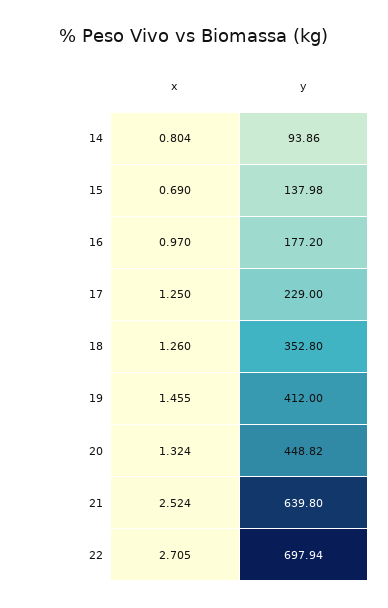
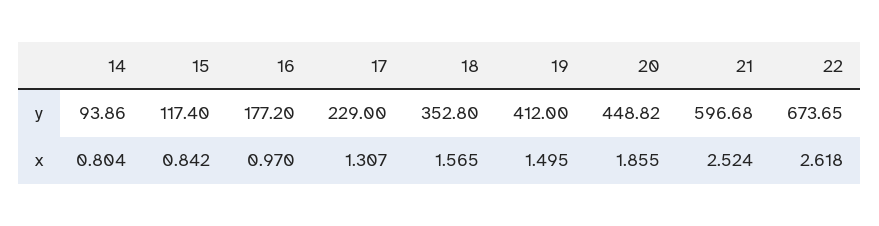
x, 15: 0.69 -> 0.842
y, 15: 137.98 -> 117.4
x, 17: 1.25 -> 1.307
x, 18: 1.26 -> 1.565
x, 19: 1.455 -> 1.495
x, 20: 1.324 -> 1.855
y, 21: 639.8 -> 596.68
x, 22: 2.705 -> 2.618
y, 22: 697.94 -> 673.65

